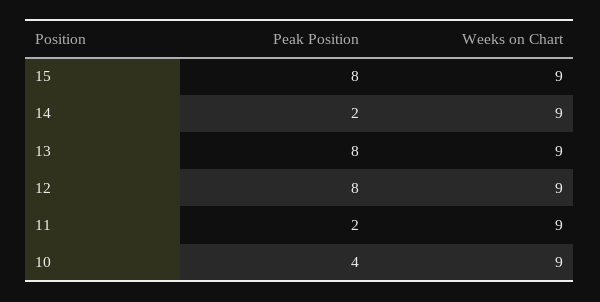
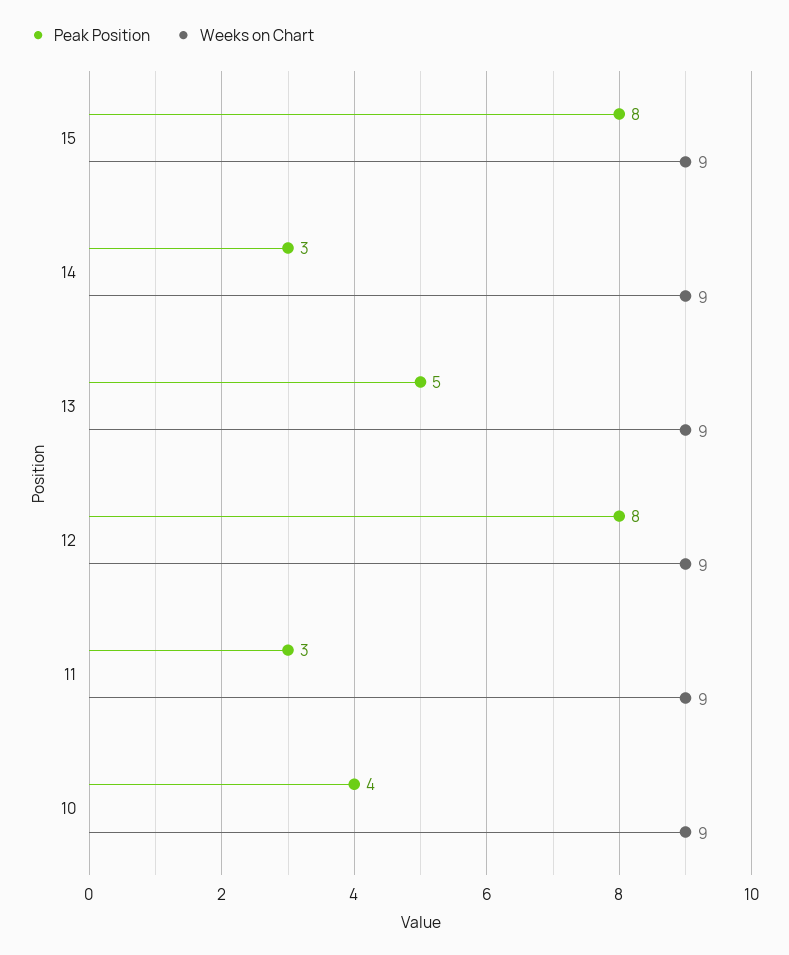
Peak Position, 14: 2 -> 3
Peak Position, 13: 8 -> 5
Peak Position, 11: 2 -> 3

